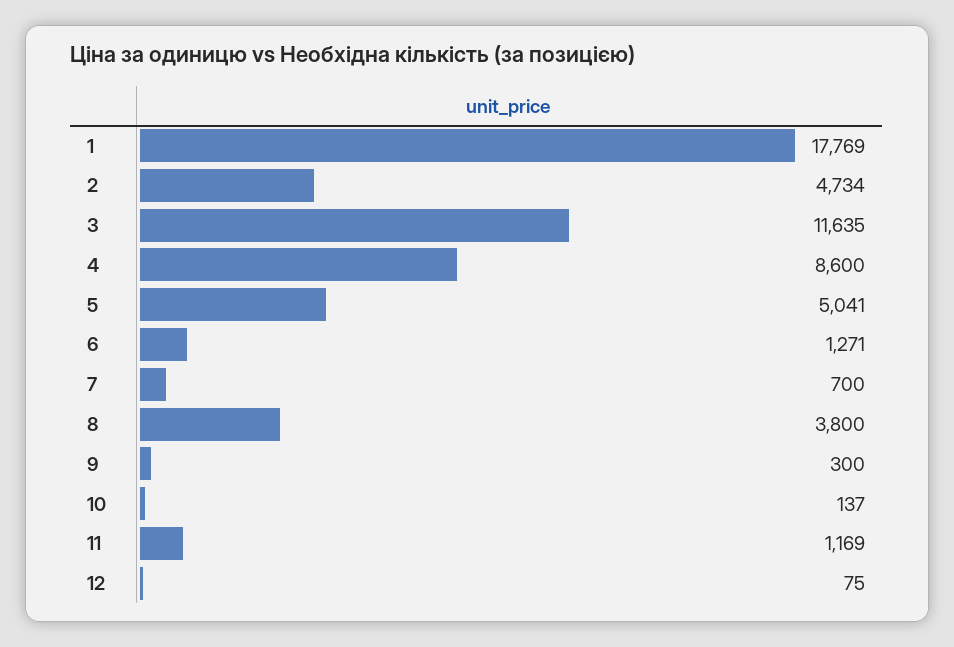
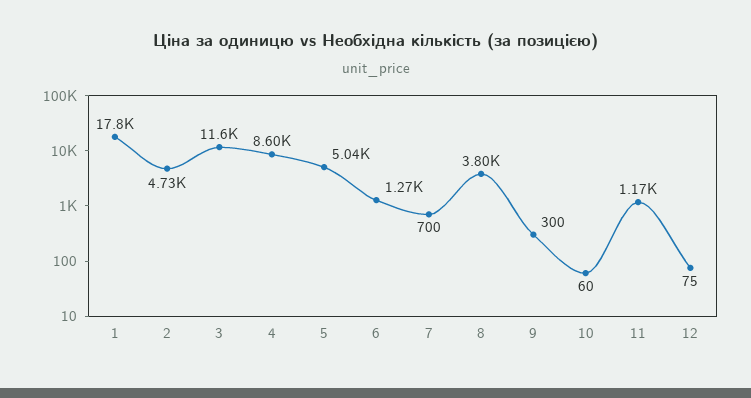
10: 137 -> 60

